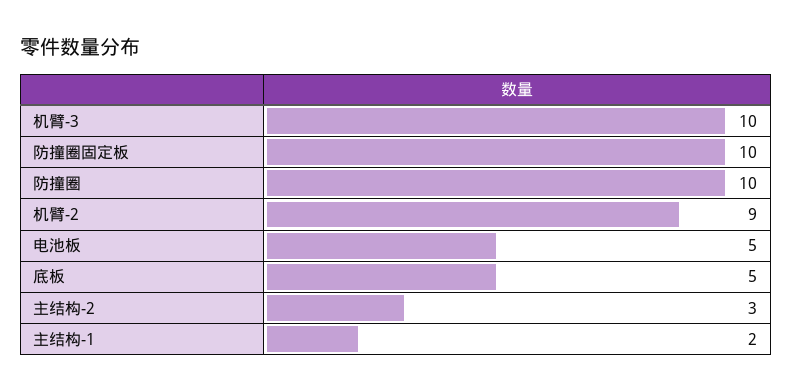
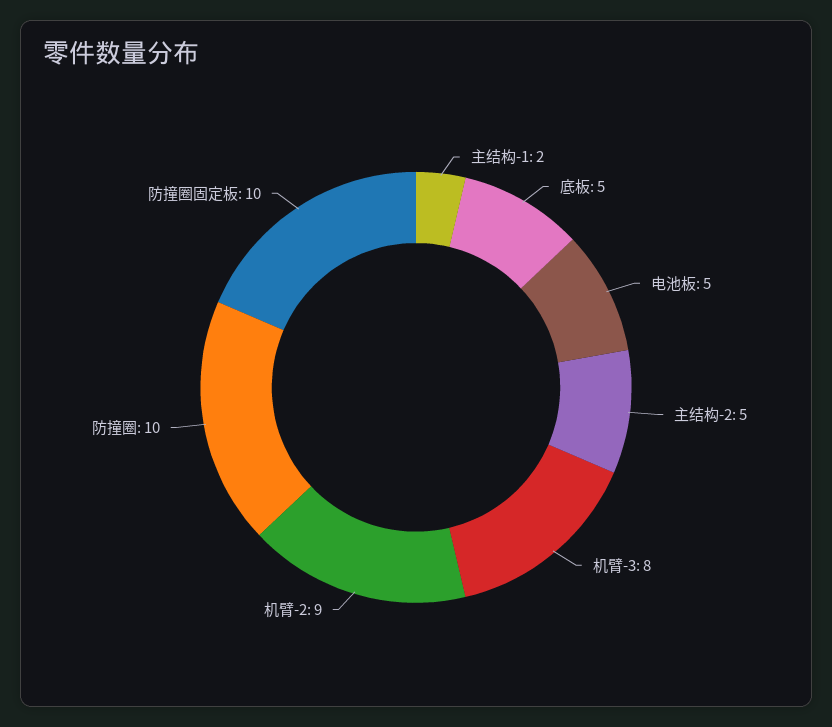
机臂-3: 10 -> 8
主结构-2: 3 -> 5

